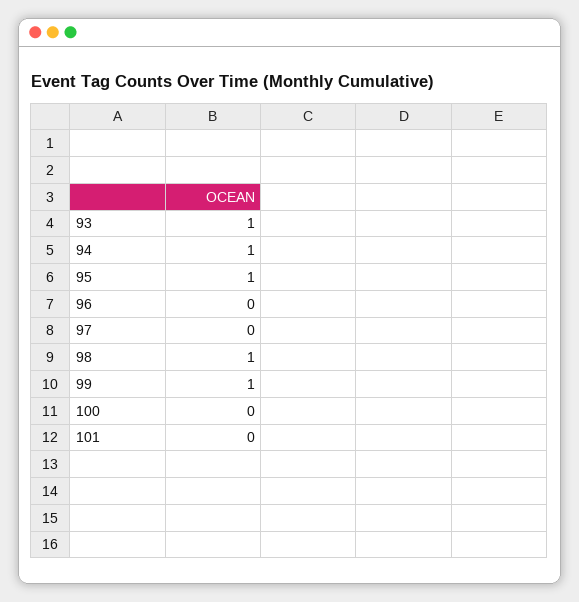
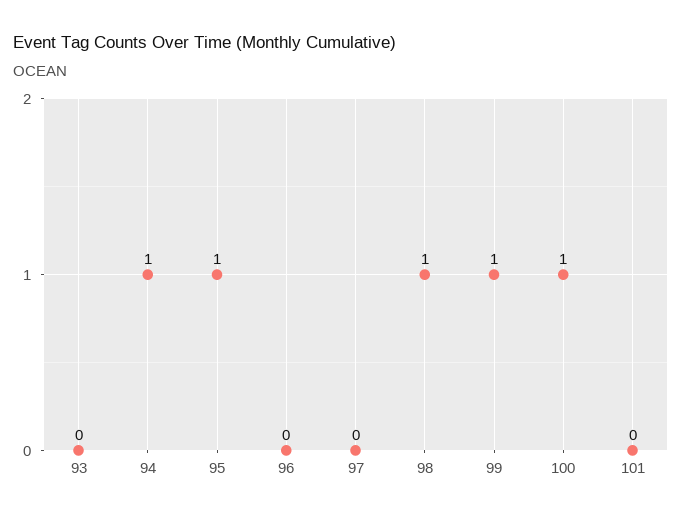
93: 1 -> 0
100: 0 -> 1

